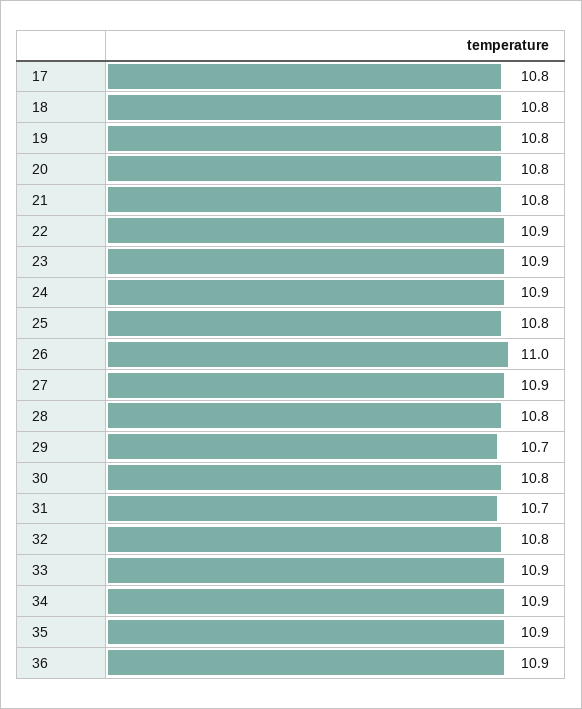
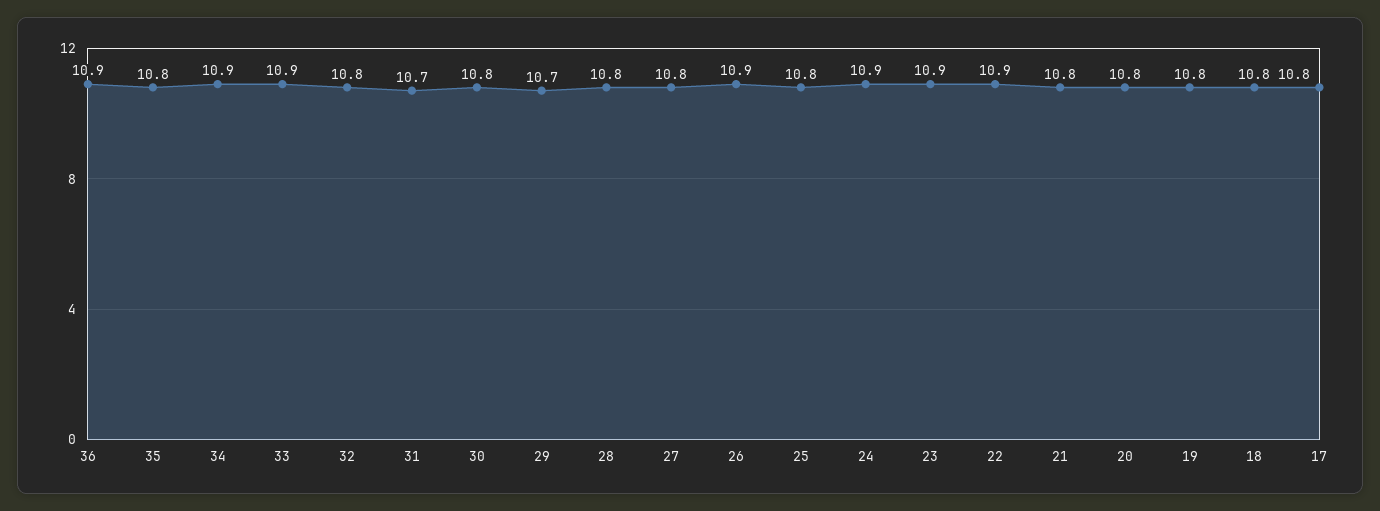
26: 11 -> 10.9
27: 10.9 -> 10.8
35: 10.9 -> 10.8

